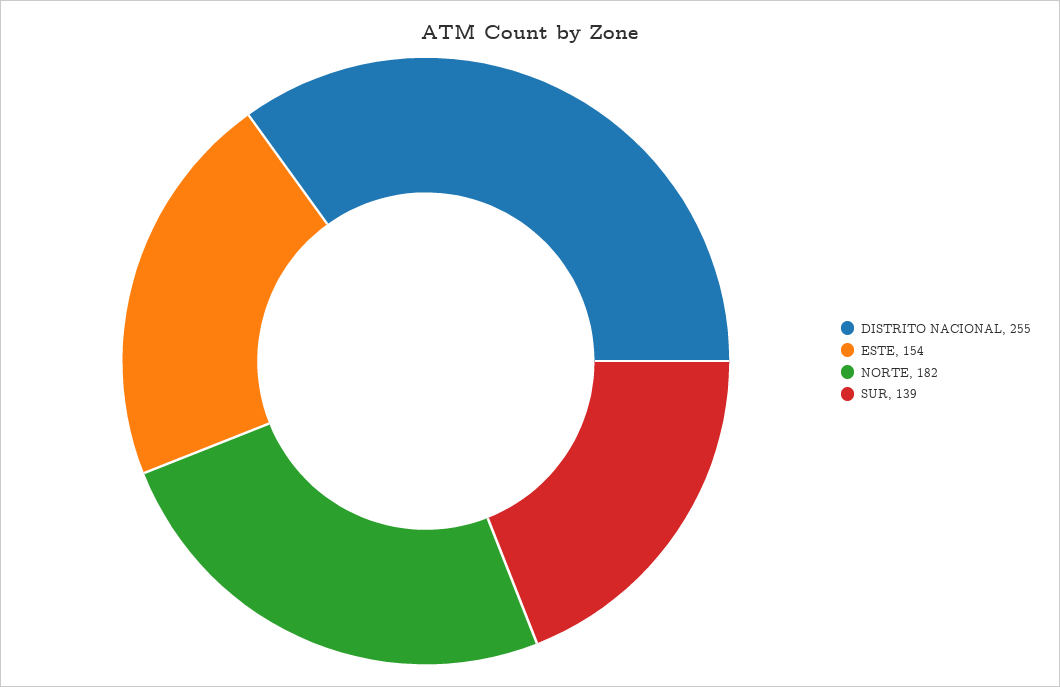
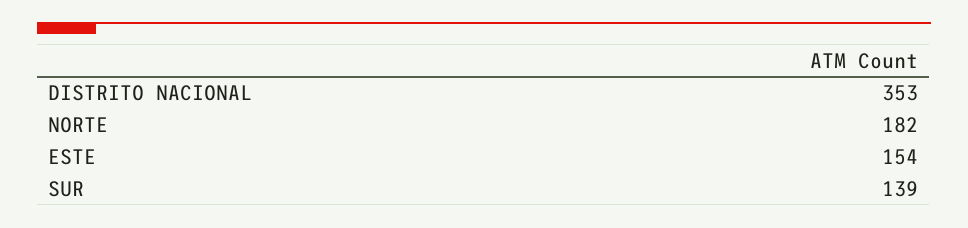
DISTRITO NACIONAL: 255 -> 353

